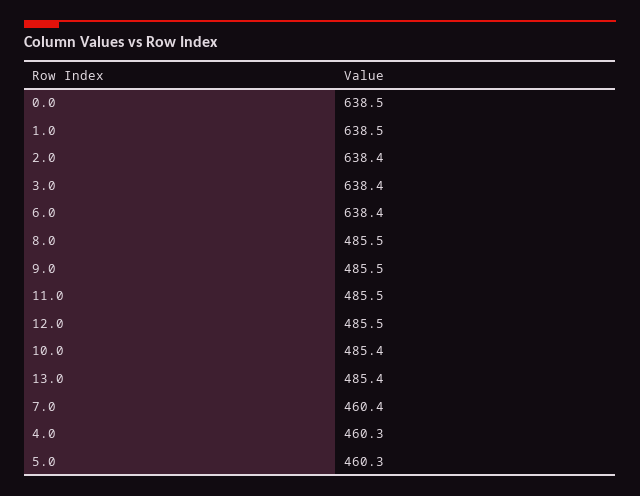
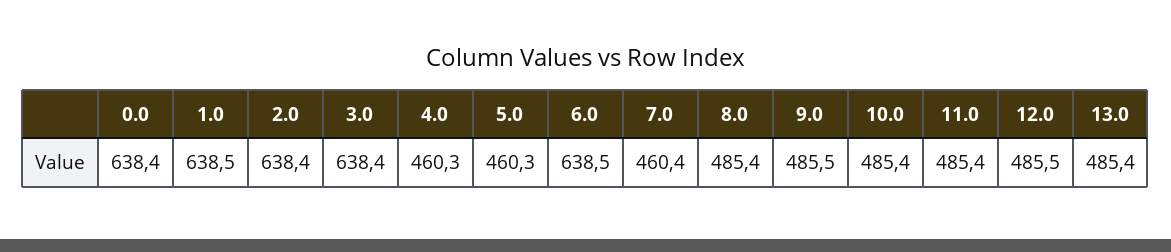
0.0: 638.5 -> 638.4
6.0: 638.4 -> 638.5
8.0: 485.5 -> 485.4
11.0: 485.5 -> 485.4

